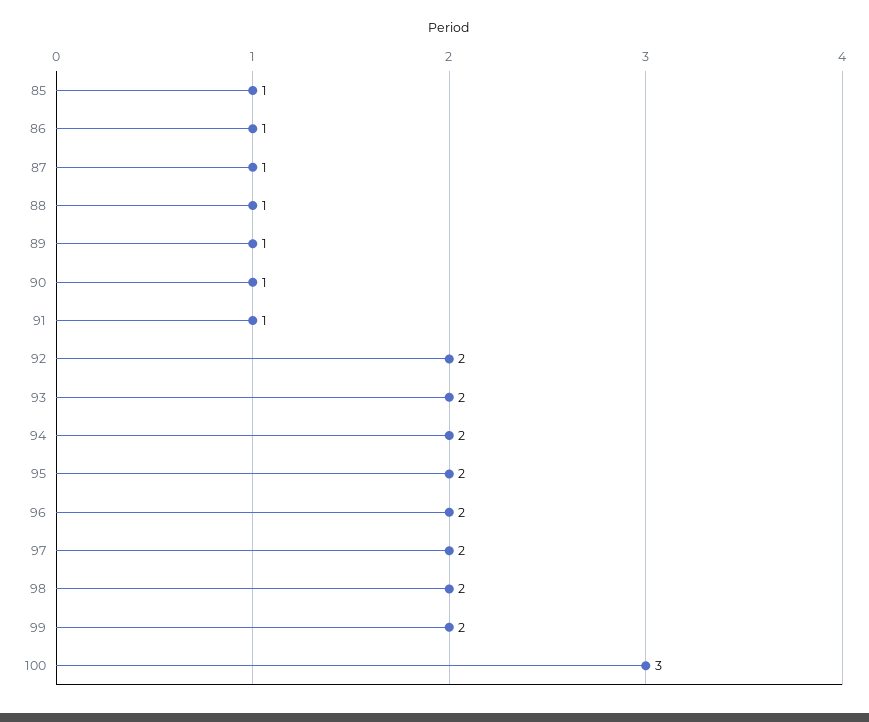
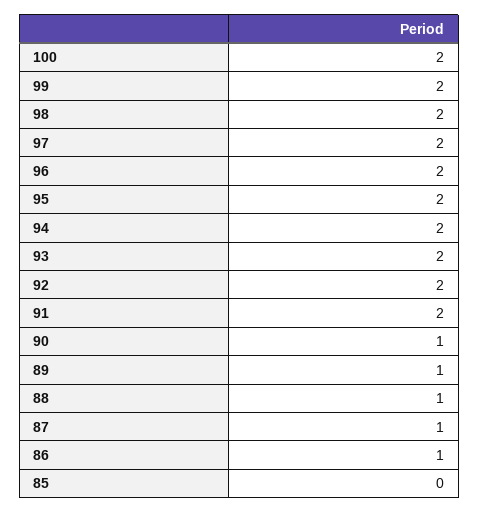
85: 1 -> 0
91: 1 -> 2
100: 3 -> 2

